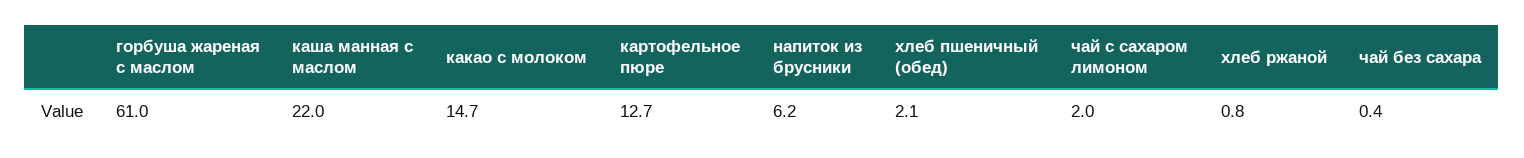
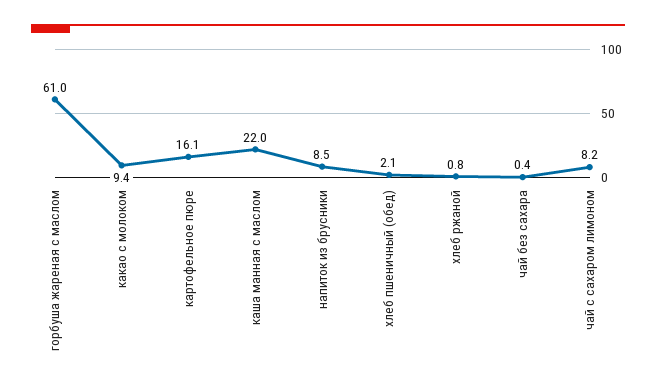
какао с молоком: 14.7 -> 9.4
картофельное пюре: 12.7 -> 16.1
напиток из брусники: 6.2 -> 8.5
чай с сахаром лимоном: 2 -> 8.2

